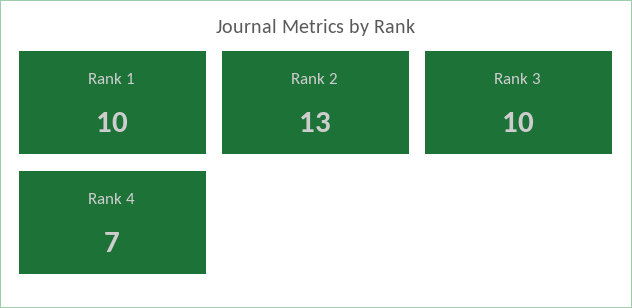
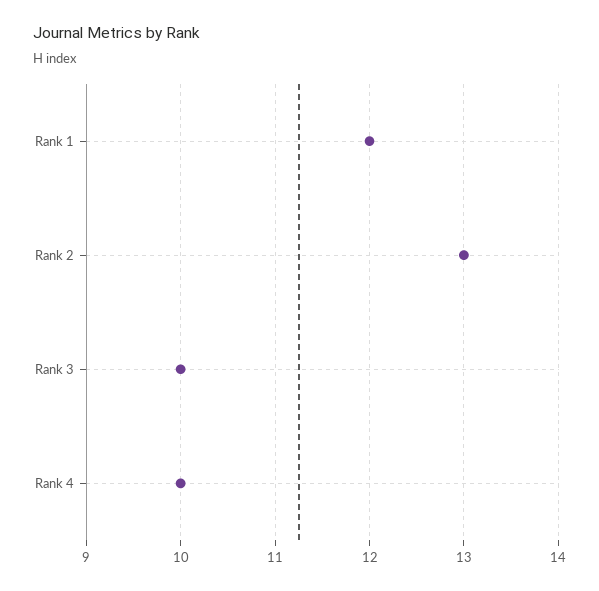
Rank 1: 10 -> 12
Rank 4: 7 -> 10

